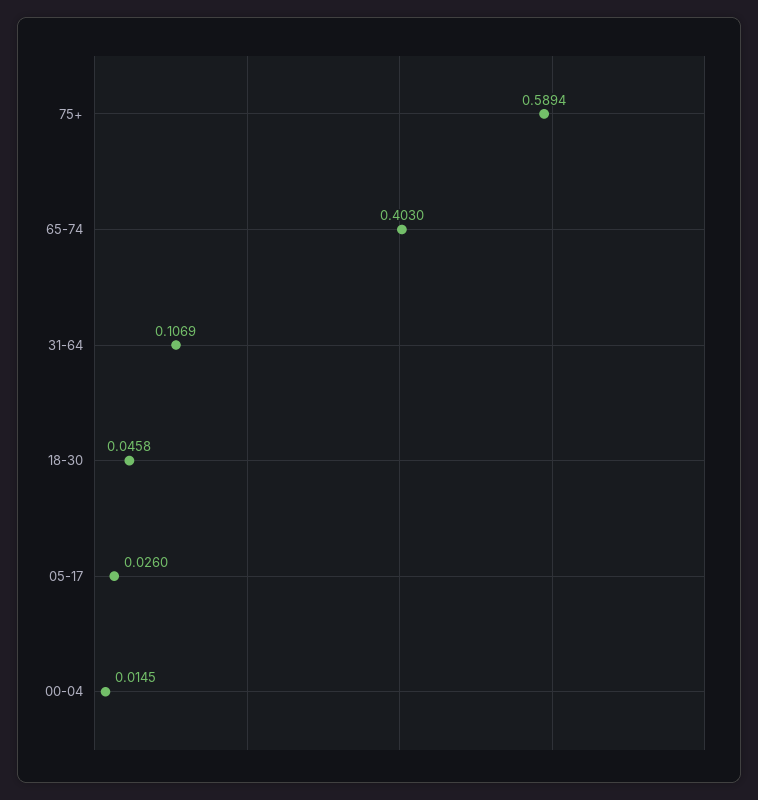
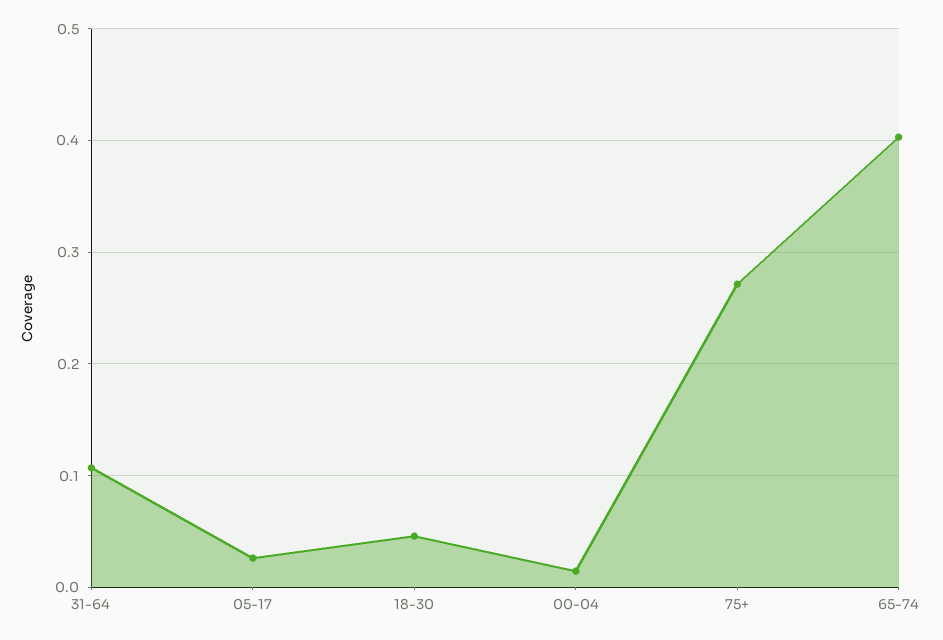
75+: 0.5894 -> 0.27

